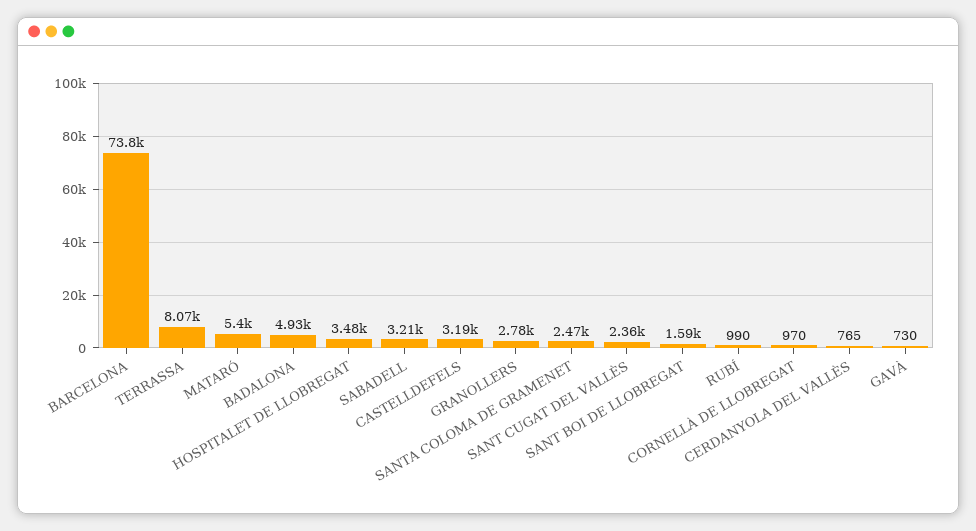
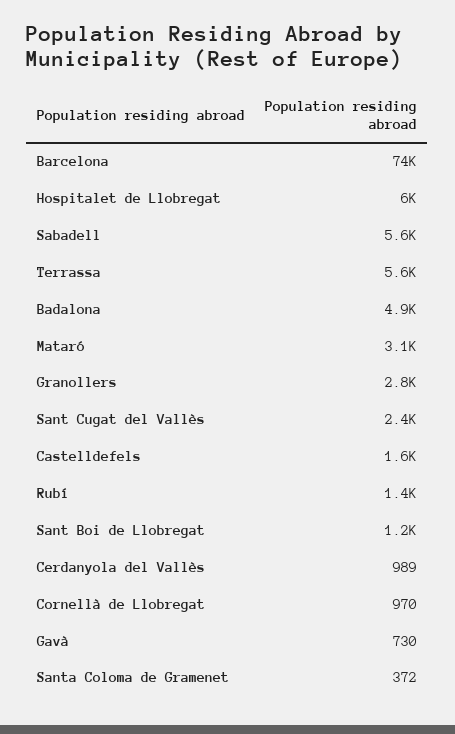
TERRASSA: 8070 -> 5600
MATARÓ: 5400 -> 3100
HOSPITALET DE LLOBREGAT: 3480 -> 6000
SABADELL: 3210 -> 5600
CASTELLDEFELS: 3190 -> 1600
SANTA COLOMA DE GRAMENET: 2470 -> 372
SANT BOI DE LLOBREGAT: 1590 -> 1200
RUBÍ: 990 -> 1400
CERDANYOLA DEL VALLÈS: 765 -> 989

